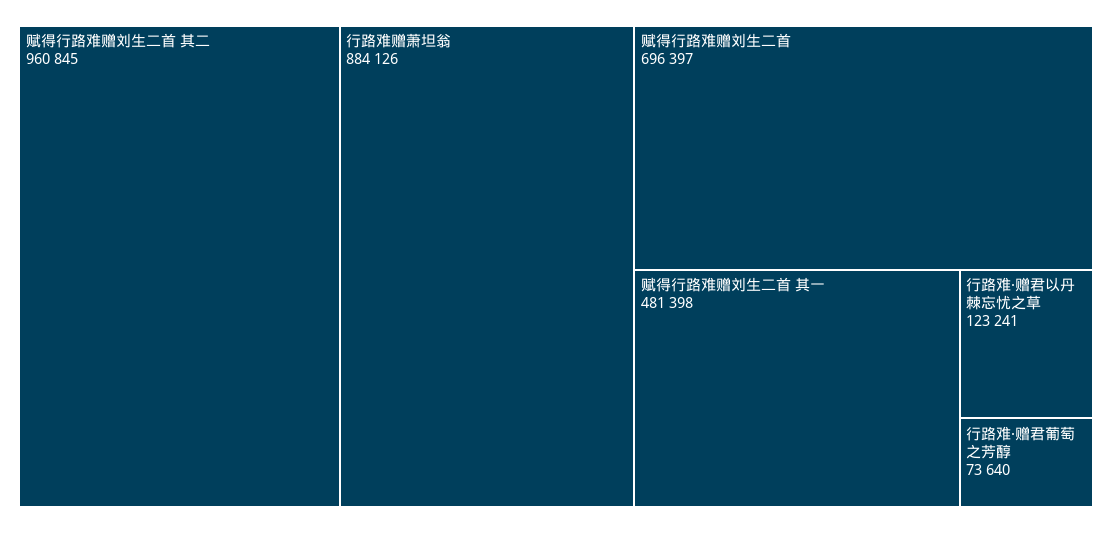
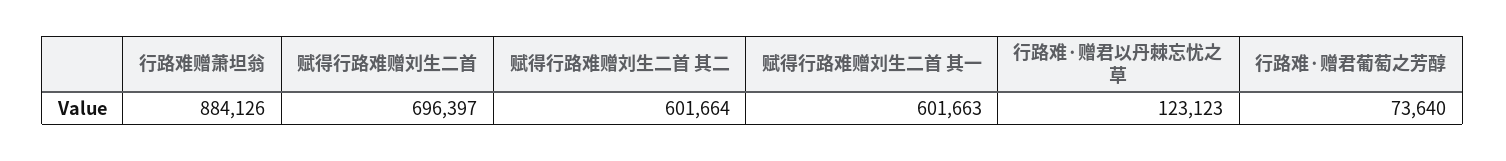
赋得行路难赠刘生二首 其二: 960845 -> 601664
赋得行路难赠刘生二首 其一: 481398 -> 601663
行路难·赠君以丹棘忘忧之草: 123241 -> 123123

